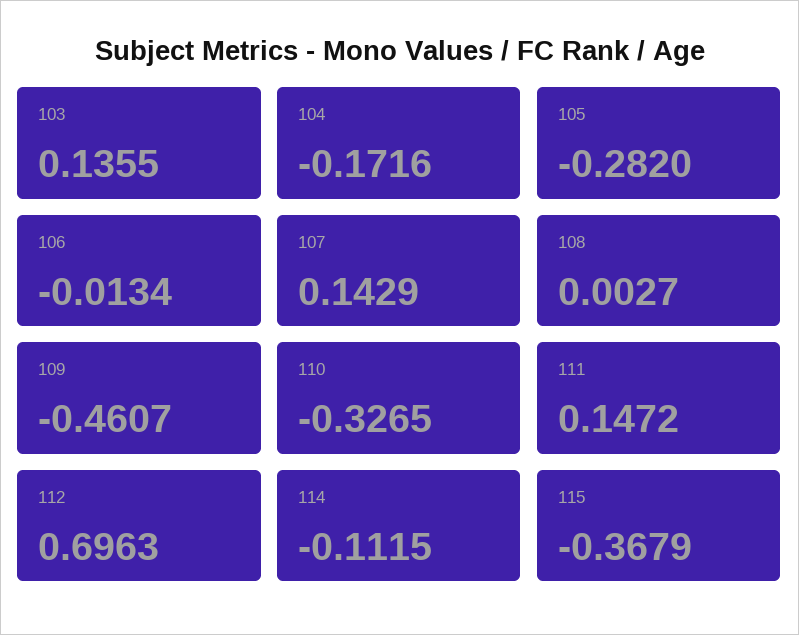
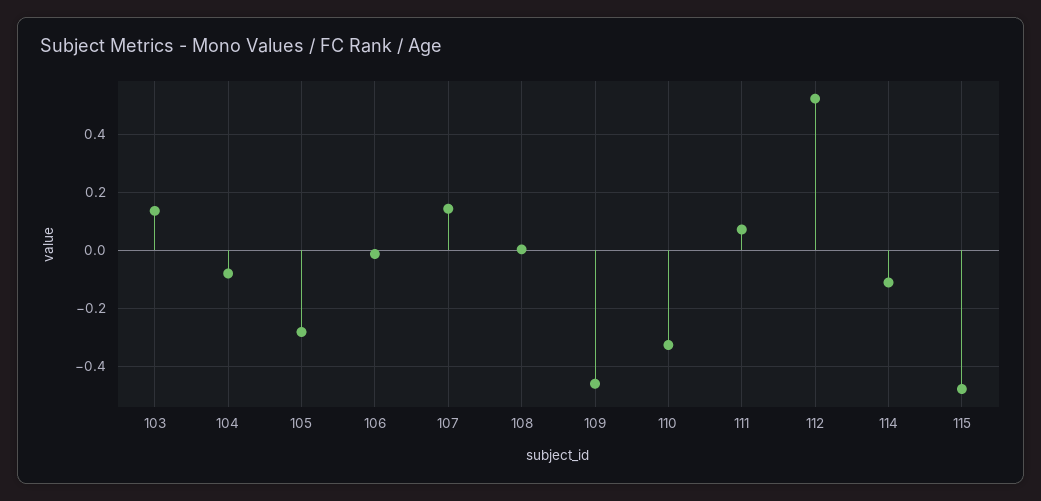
104: -0.1716 -> -0.075
111: 0.1472 -> 0.075
112: 0.6963 -> 0.525
115: -0.3679 -> -0.475

